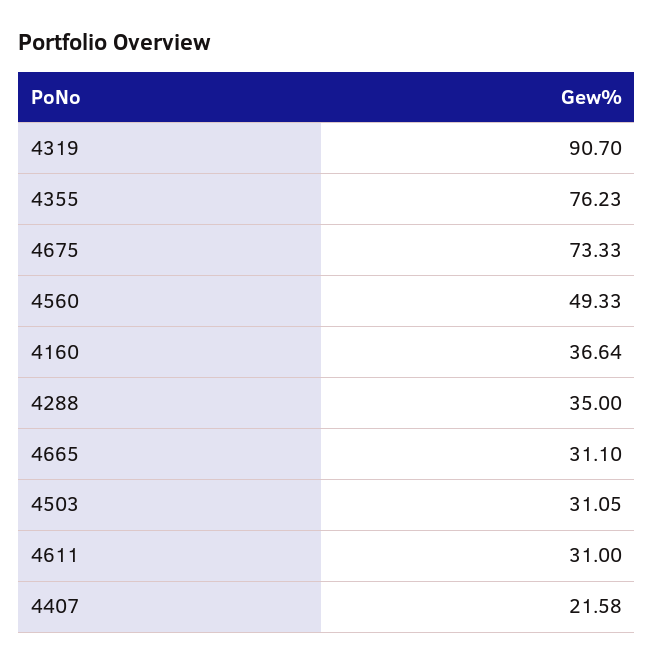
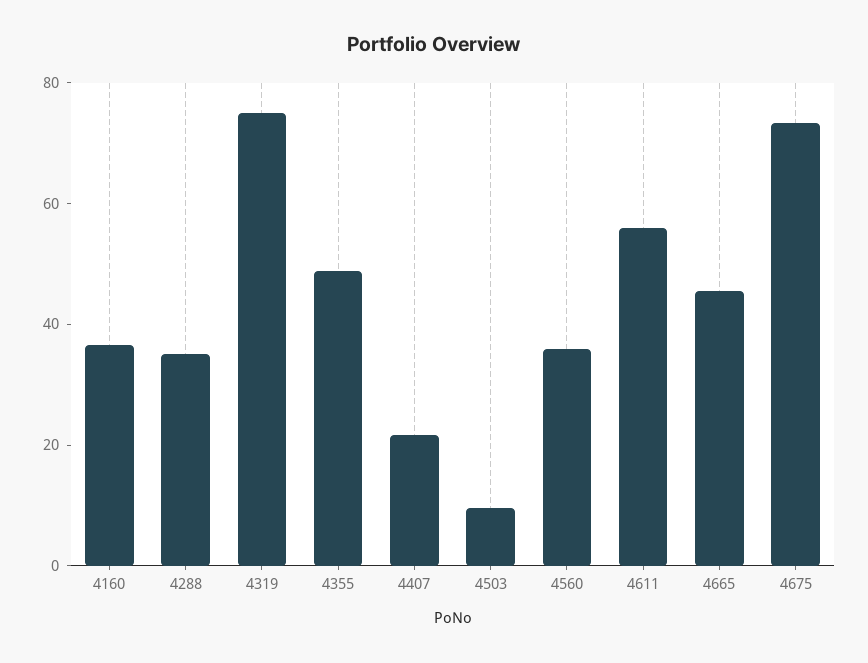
4319: 90.7 -> 75
4355: 76.23 -> 50
4560: 49.33 -> 35
4665: 31.1 -> 45
4503: 31.05 -> 10
4611: 31 -> 55

